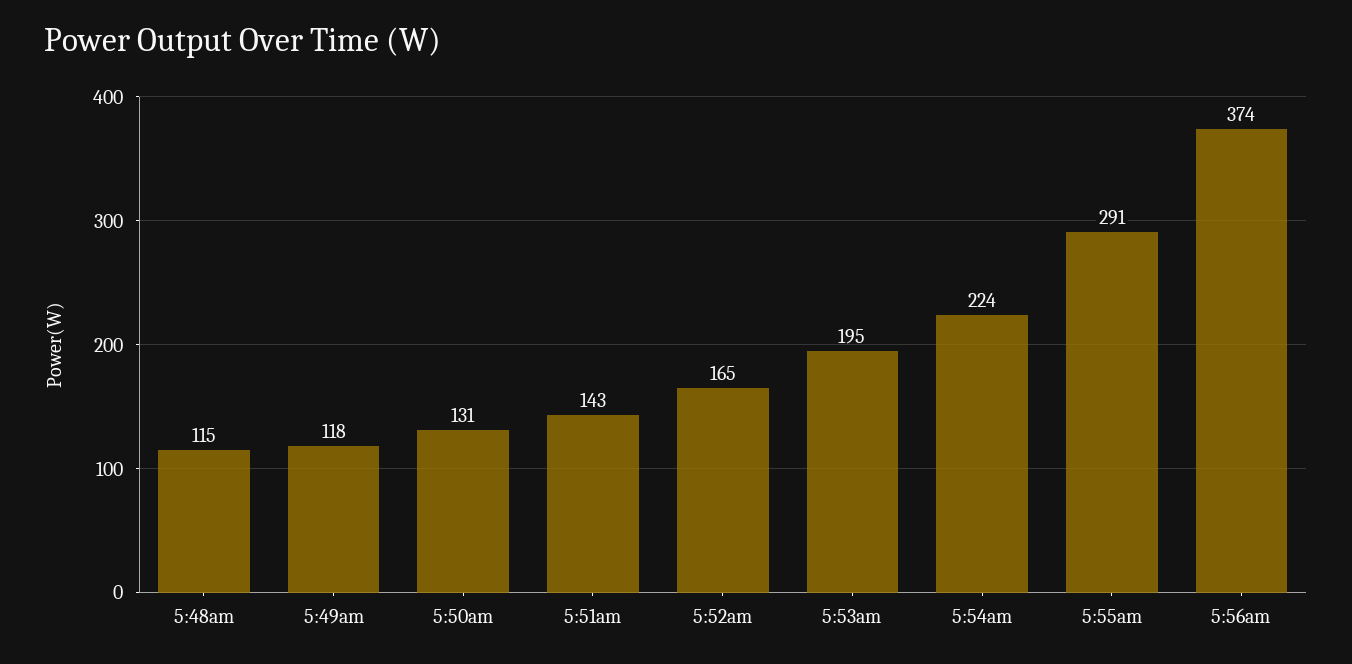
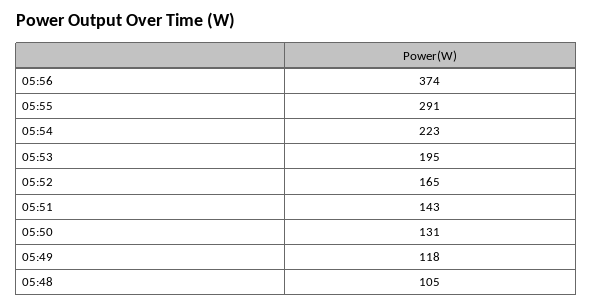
5:48am: 115 -> 105
5:54am: 224 -> 223

